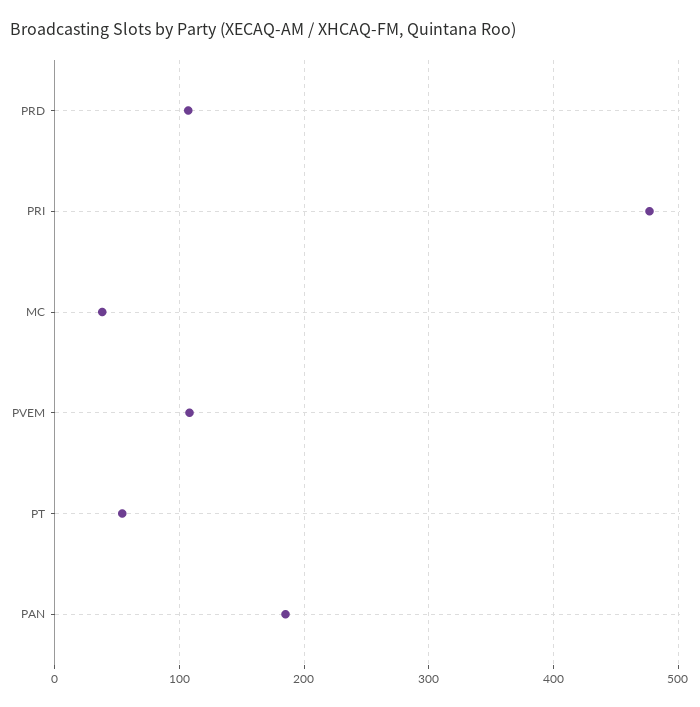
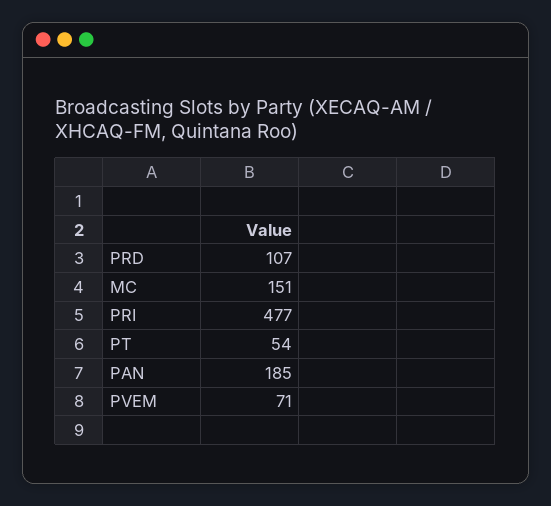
MC: 40 -> 151
PVEM: 110 -> 71

